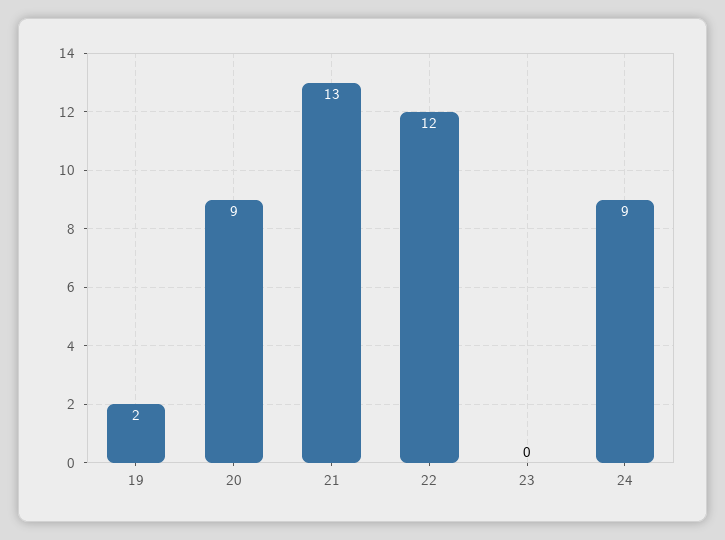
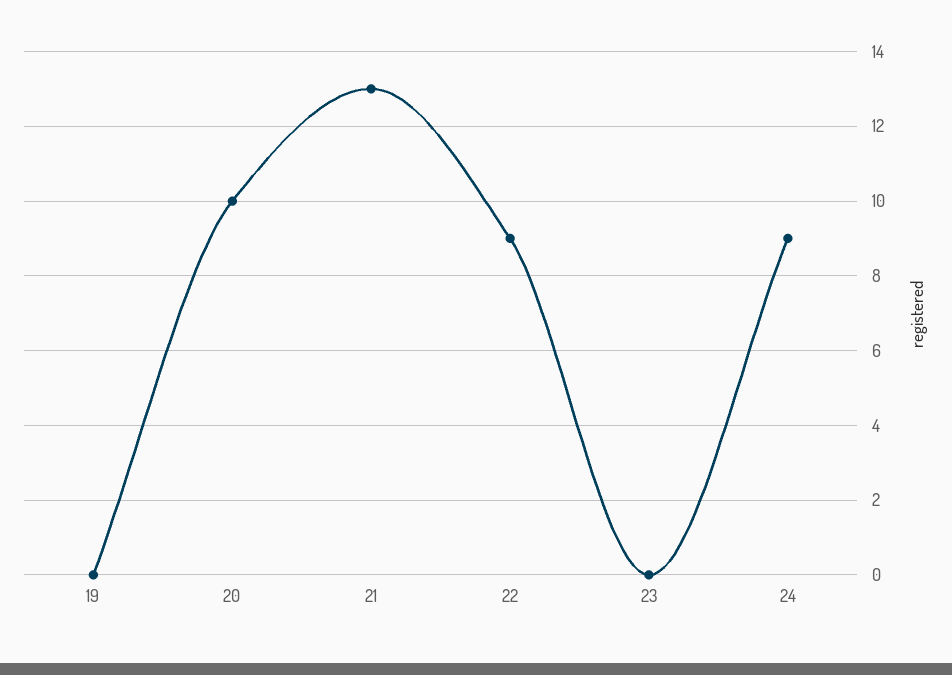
19: 2 -> 0
20: 9 -> 10
22: 12 -> 9

